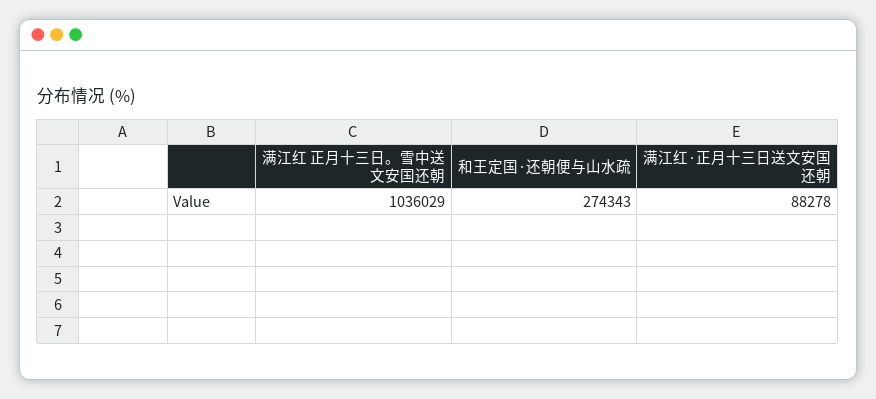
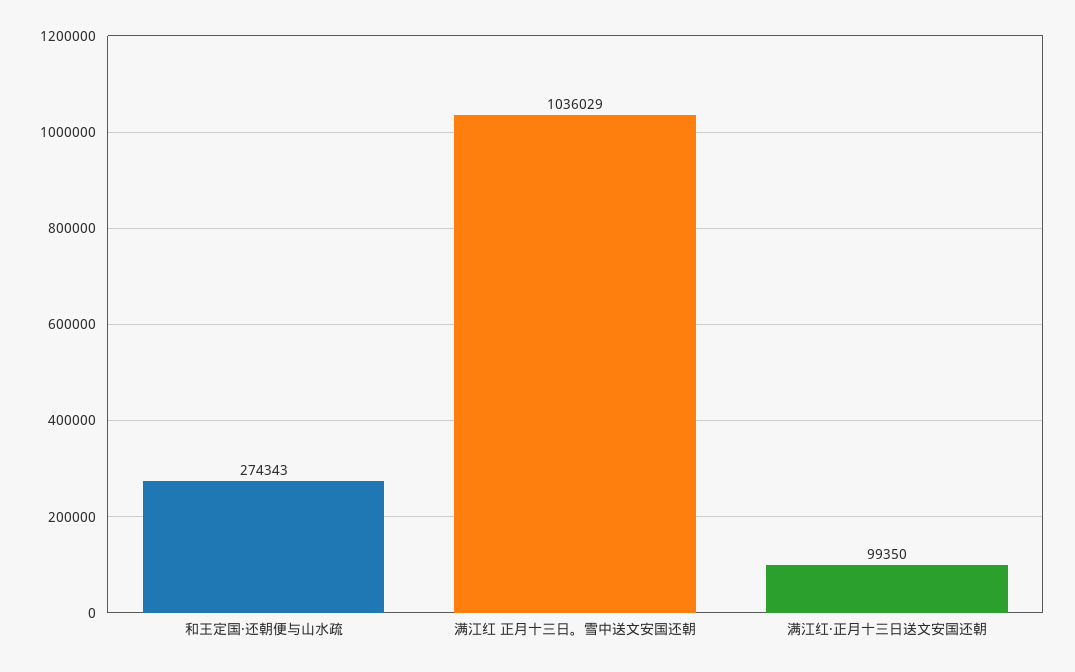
满江红·正月十三日送文安国还朝: 88278 -> 99350

